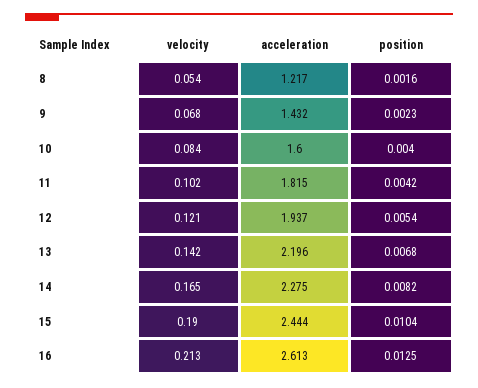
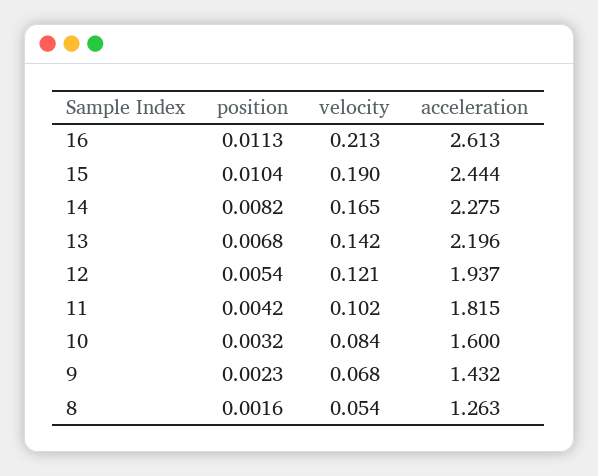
acceleration, 8: 1.217 -> 1.263
position, 10: 0.004 -> 0.0032
position, 16: 0.0125 -> 0.0113

